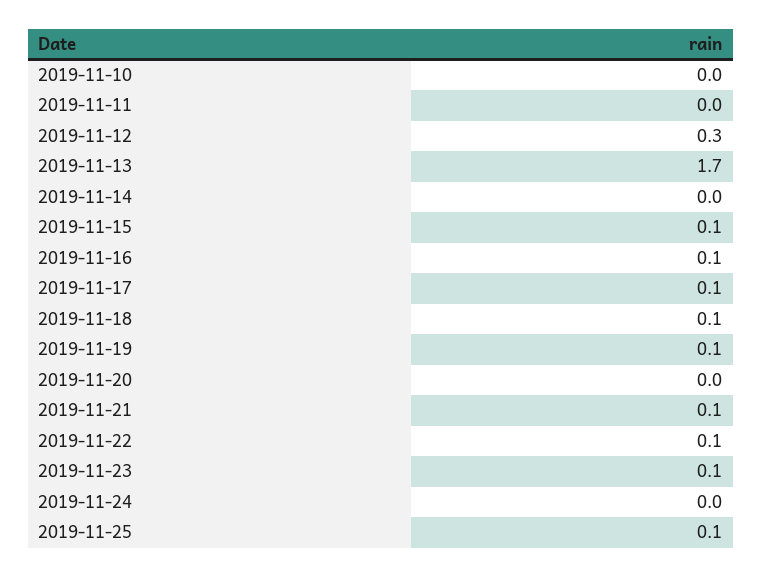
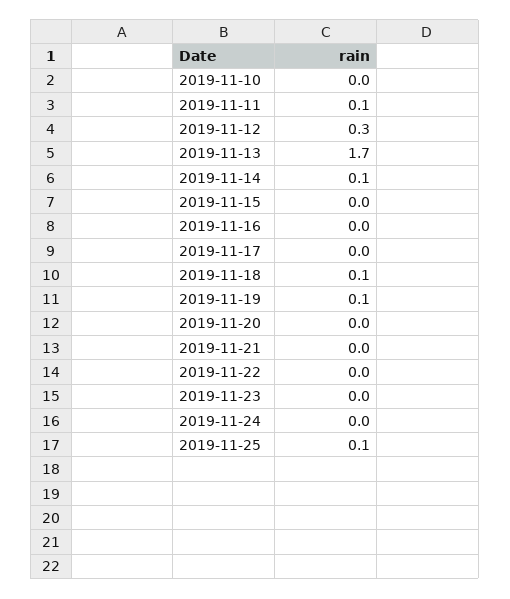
2019-11-11: 0 -> 0.1
2019-11-14: 0 -> 0.1
2019-11-15: 0.1 -> 0
2019-11-16: 0.1 -> 0
2019-11-17: 0.1 -> 0
2019-11-21: 0.1 -> 0
2019-11-22: 0.1 -> 0
2019-11-23: 0.1 -> 0

